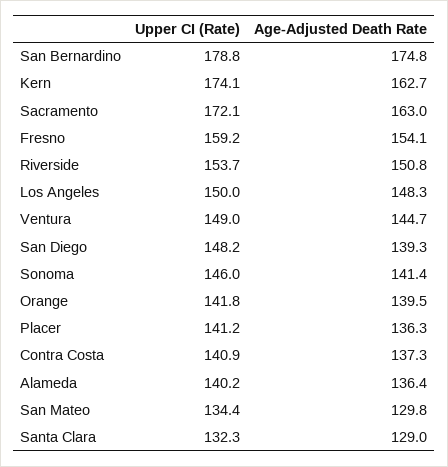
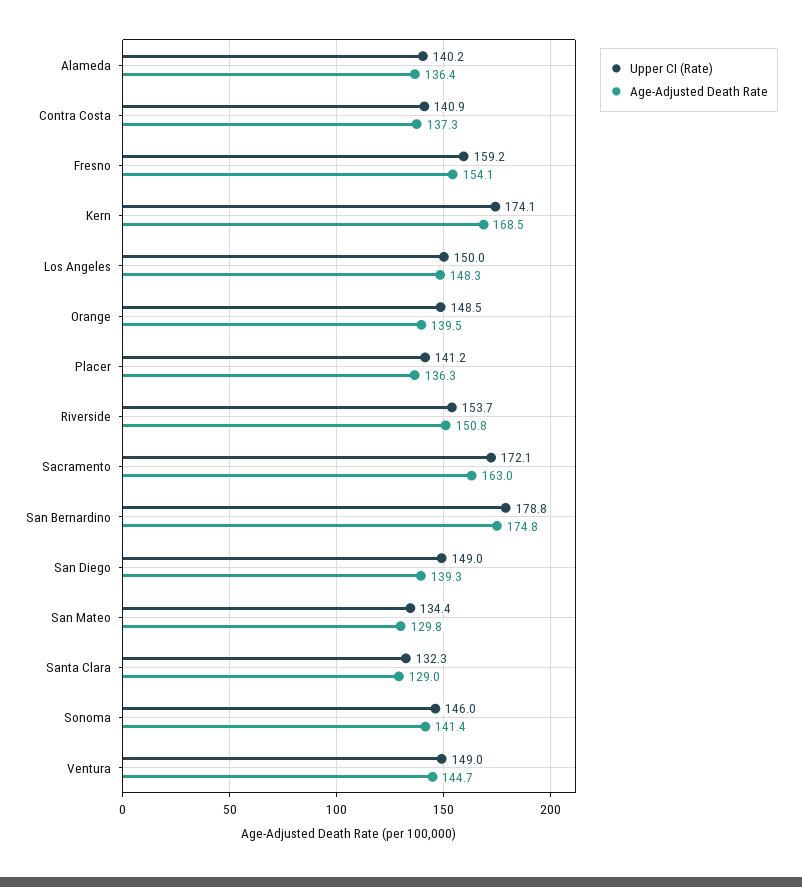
Age-Adjusted Death Rate, Kern: 162.7 -> 168.5
Upper CI (Rate), San Diego: 148.2 -> 149
Upper CI (Rate), Orange: 141.8 -> 148.5

